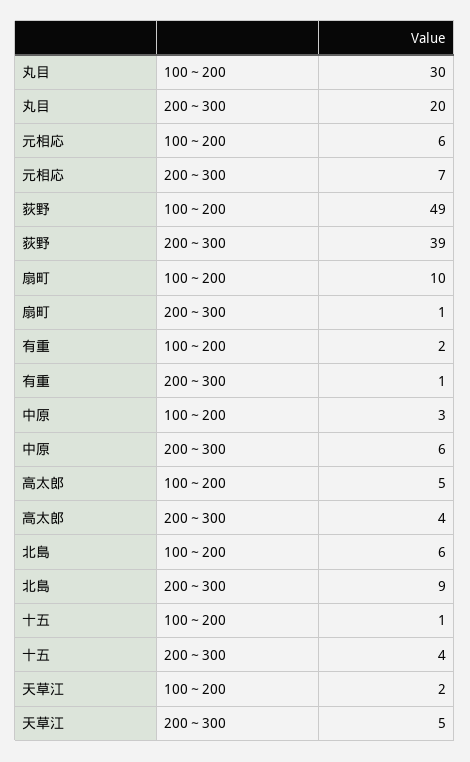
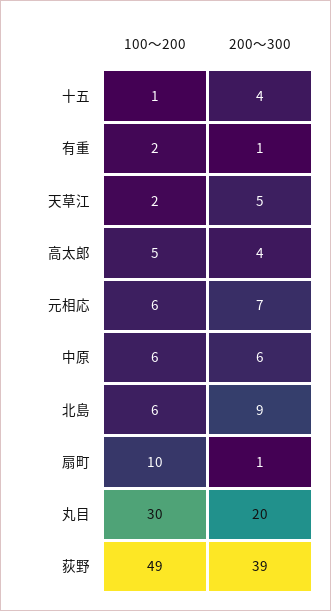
中原, 100～200: 3 -> 6

